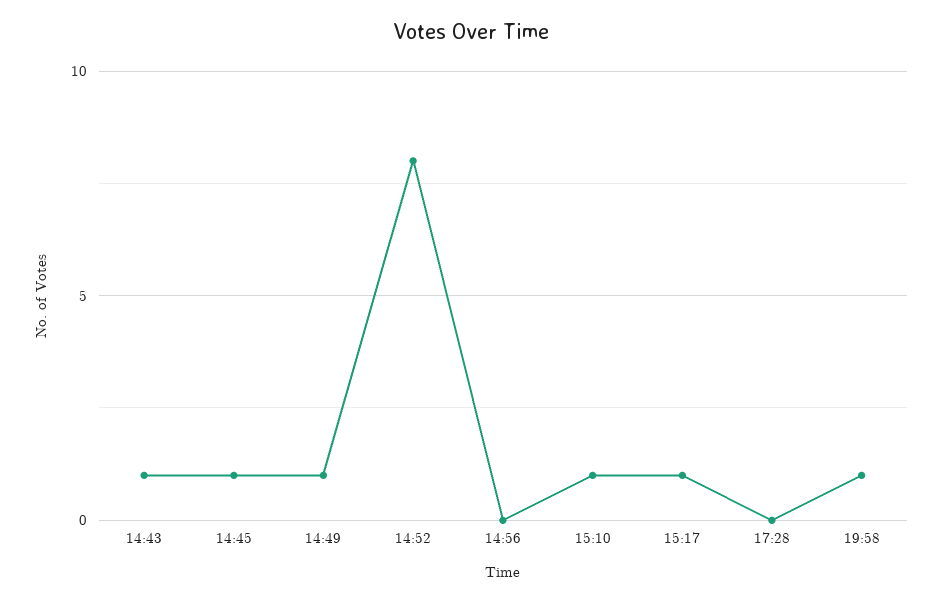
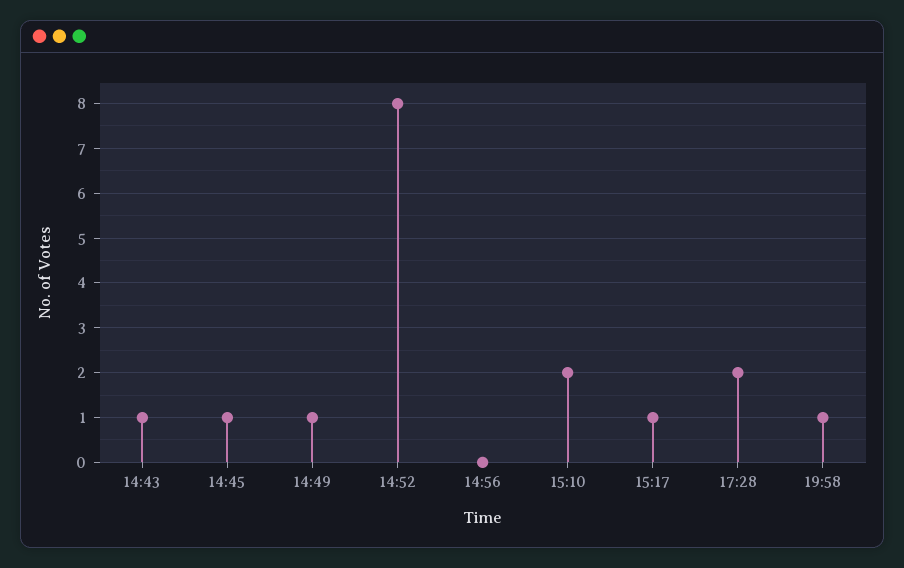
15:10: 1 -> 2
17:28: 0 -> 2

